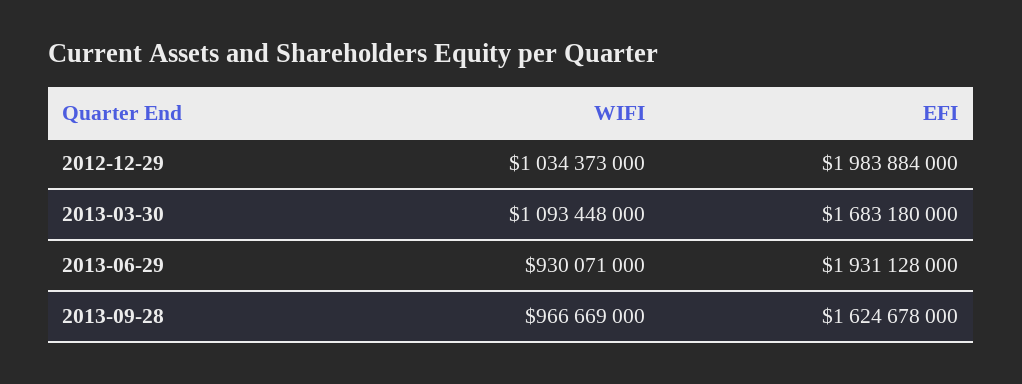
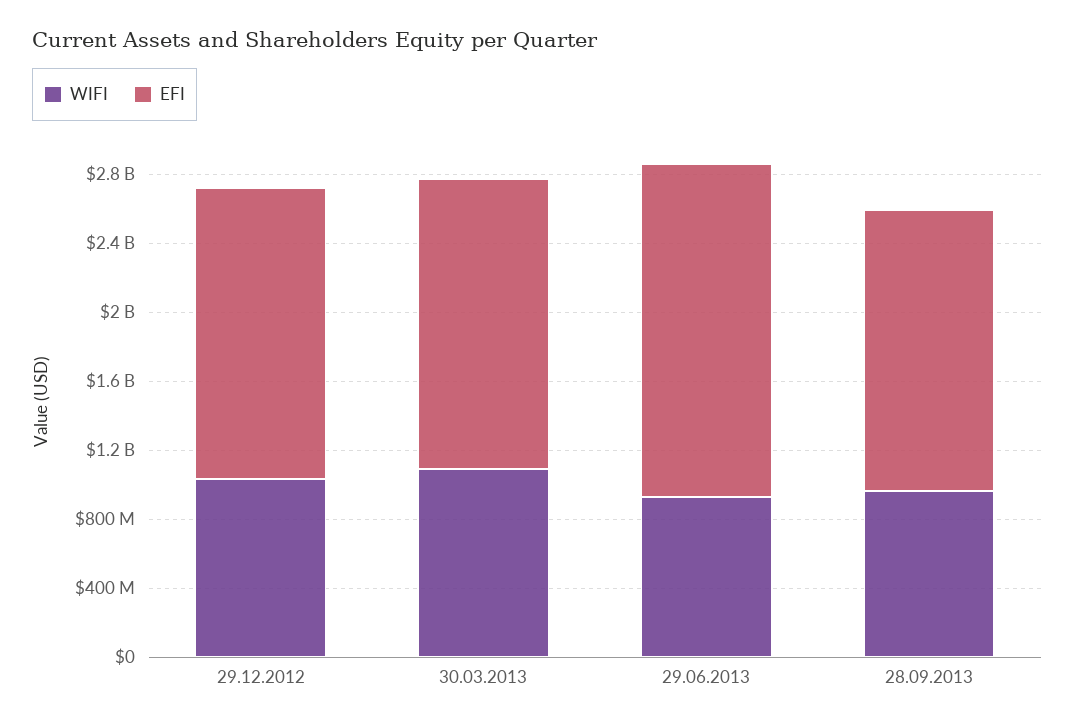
EFI, 2012-12-29: 1983884000 -> 1700000000

